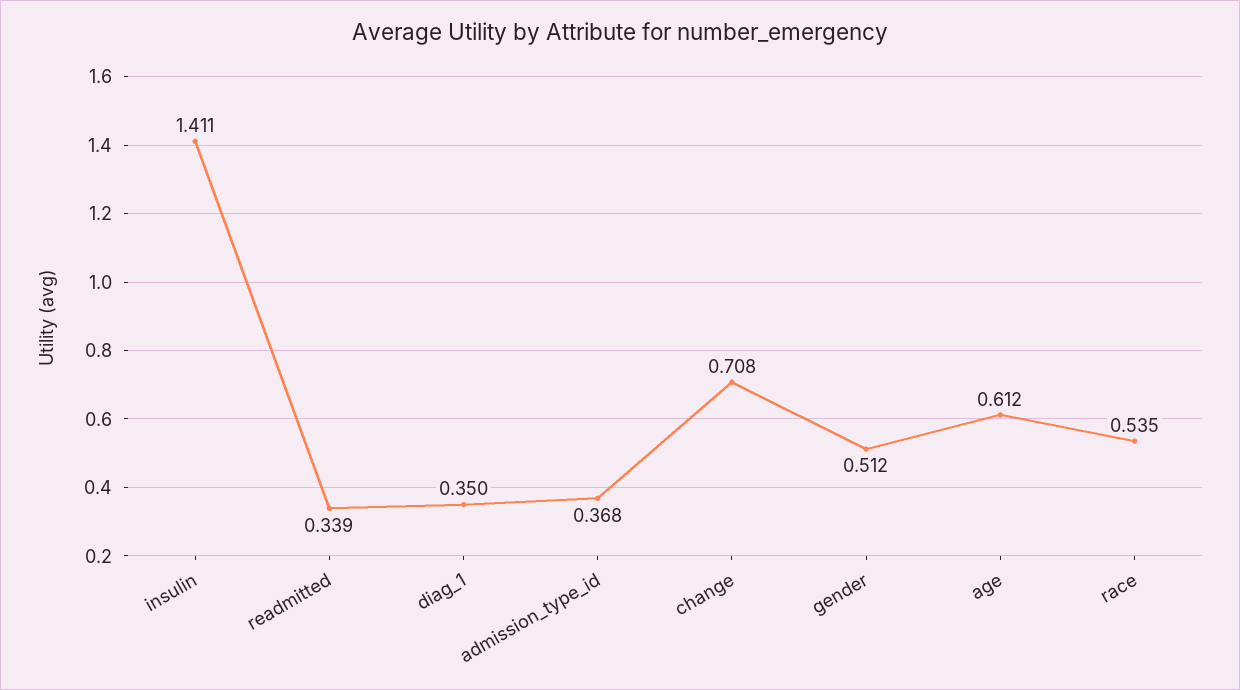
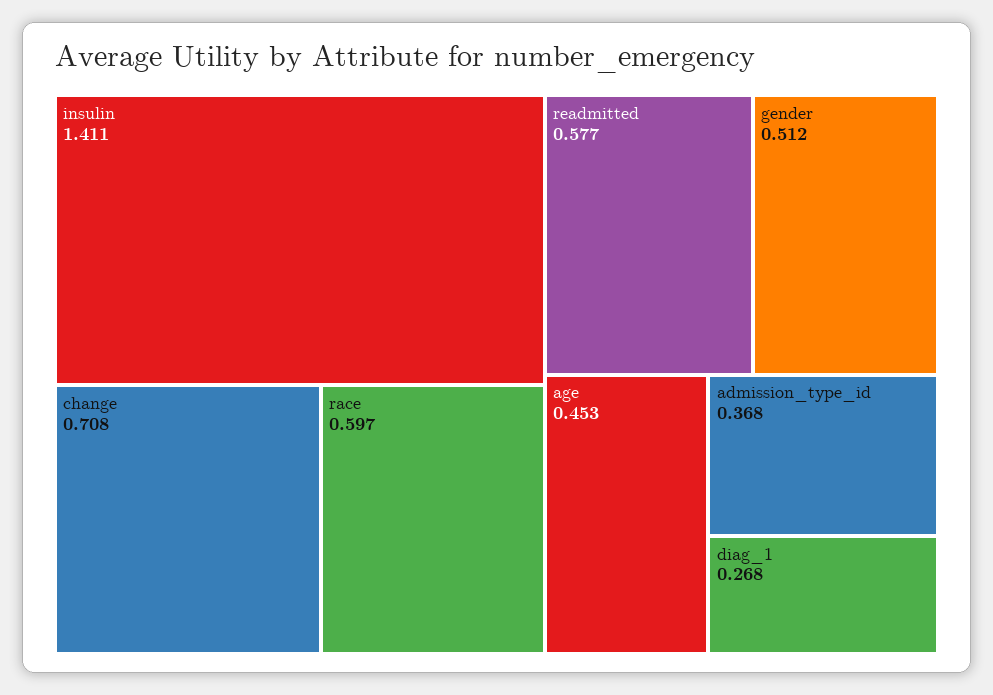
readmitted: 0.339 -> 0.577
diag_1: 0.35 -> 0.268
age: 0.612 -> 0.453
race: 0.535 -> 0.597

